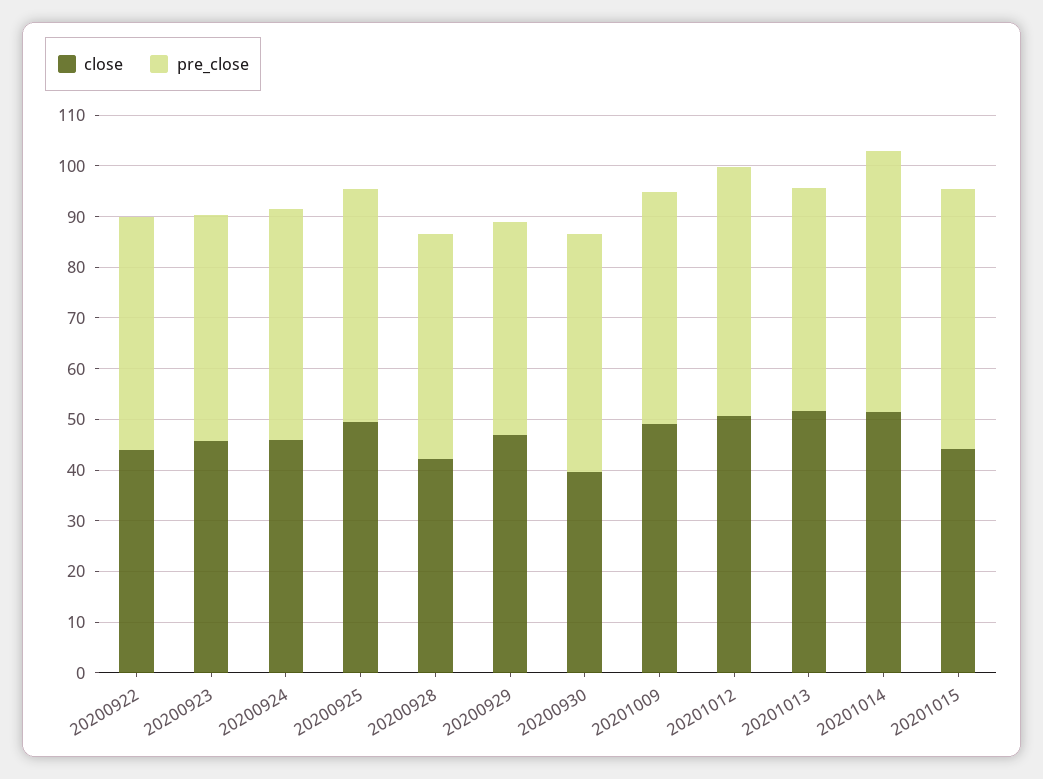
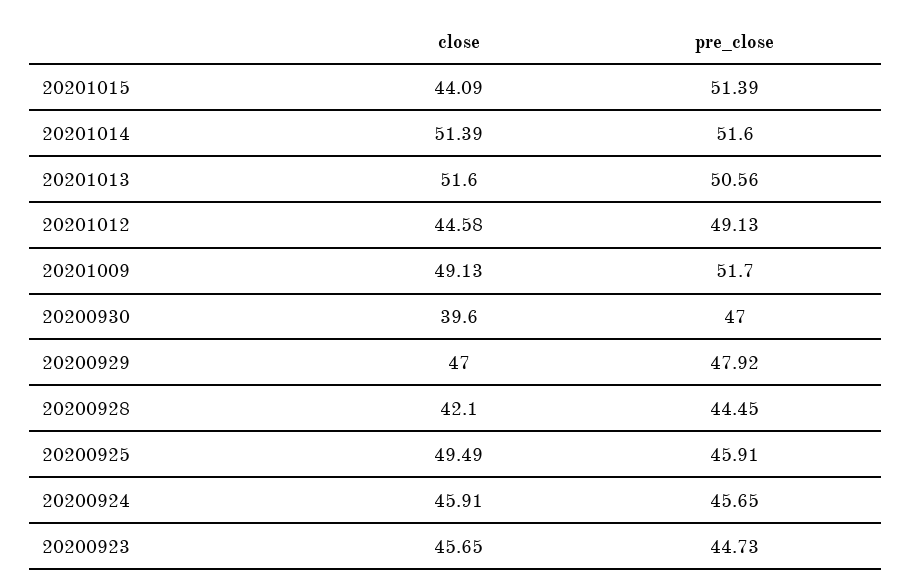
close, 20200922: 44 -> none
pre_close, 20200922: 46 -> none
pre_close, 20200929: 42 -> 47.92
pre_close, 20201009: 46 -> 51.7
close, 20201012: 50 -> 44.58
pre_close, 20201013: 44 -> 50.56

